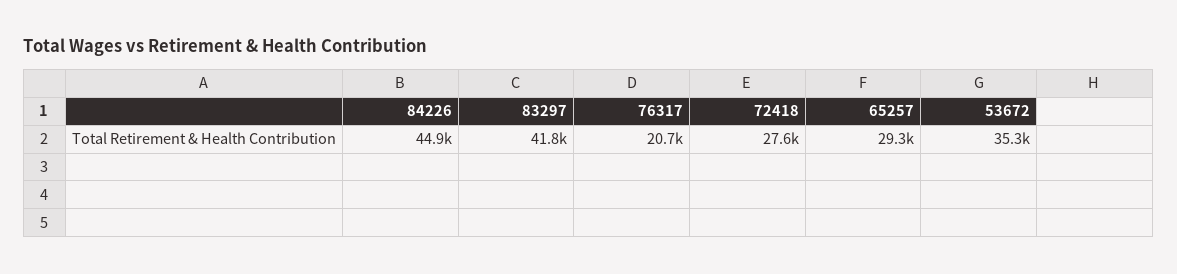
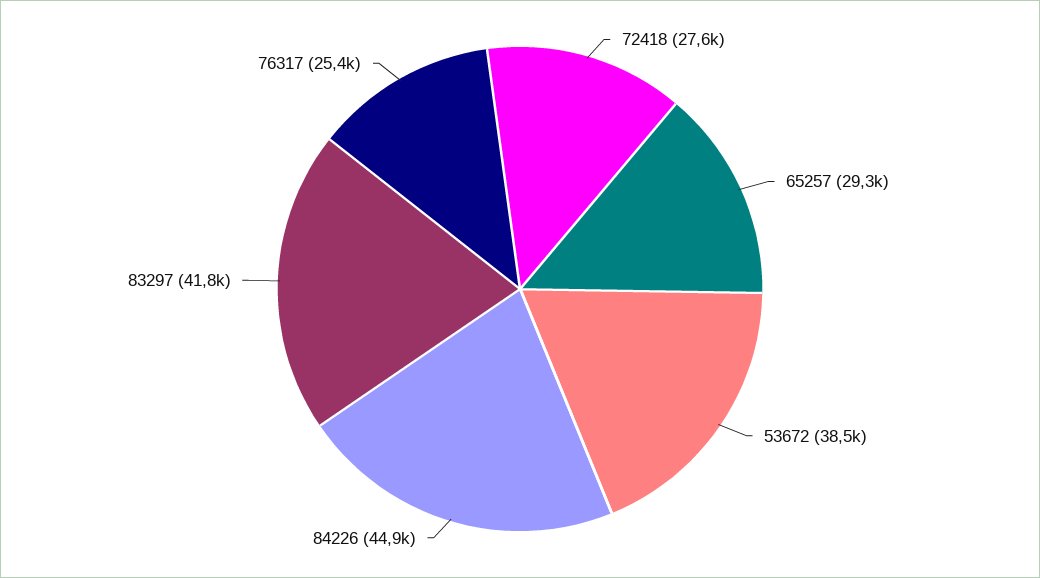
76317: 20700 -> 25400
53672: 35300 -> 38500

